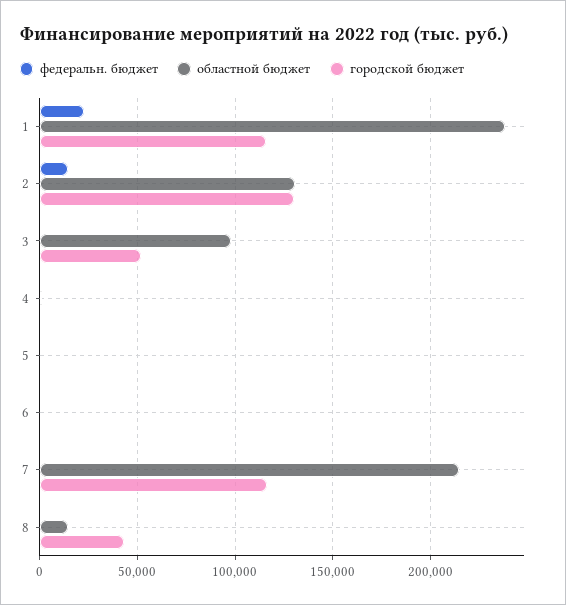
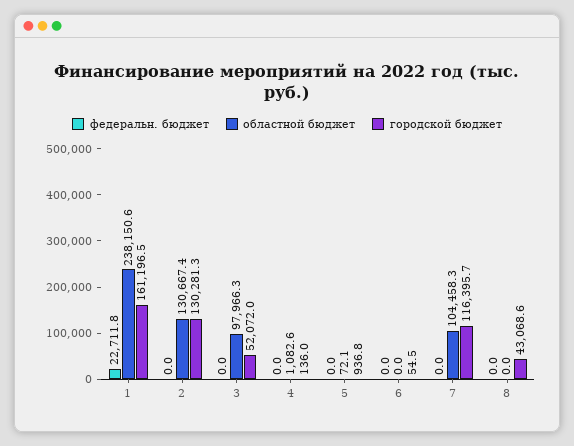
городской бюджет, 1: 115000 -> 161196.5
федеральн. бюджет, 2: 15000 -> 0
областной бюджет, 7: 215000 -> 104458.3
областной бюджет, 8: 15000 -> 0

